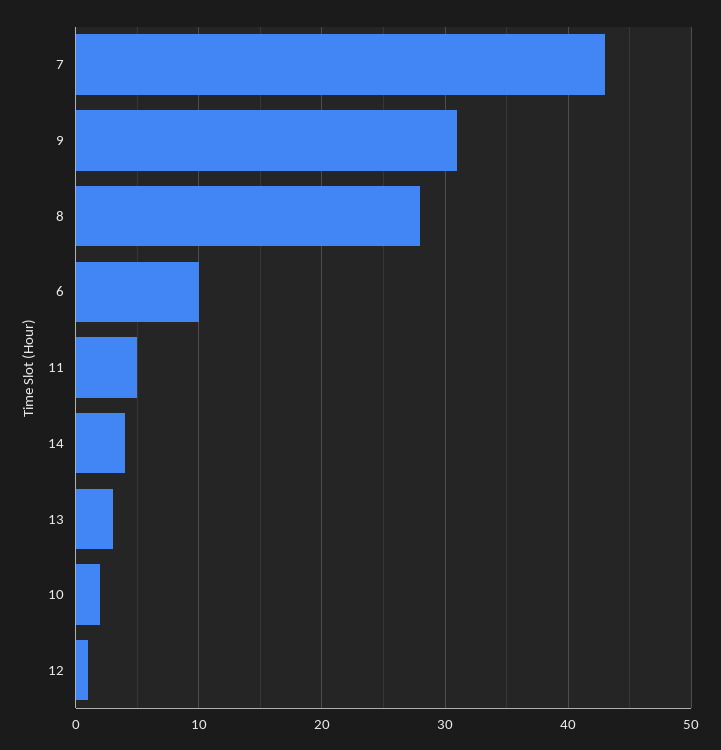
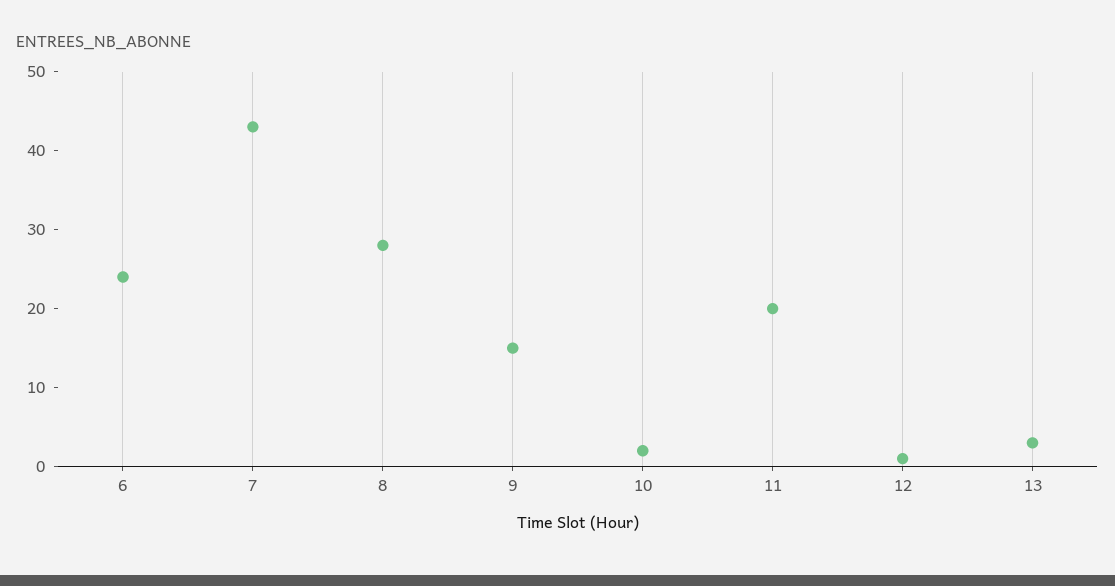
9: 31 -> 15
6: 10 -> 25
11: 5 -> 20
14: 4 -> none

